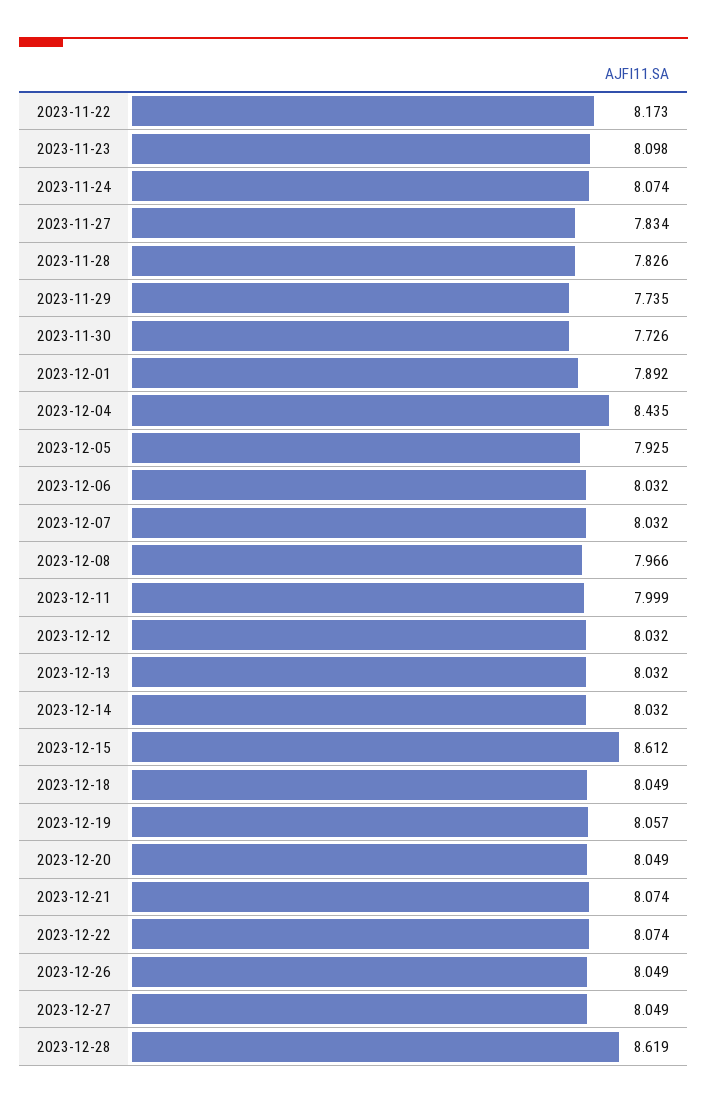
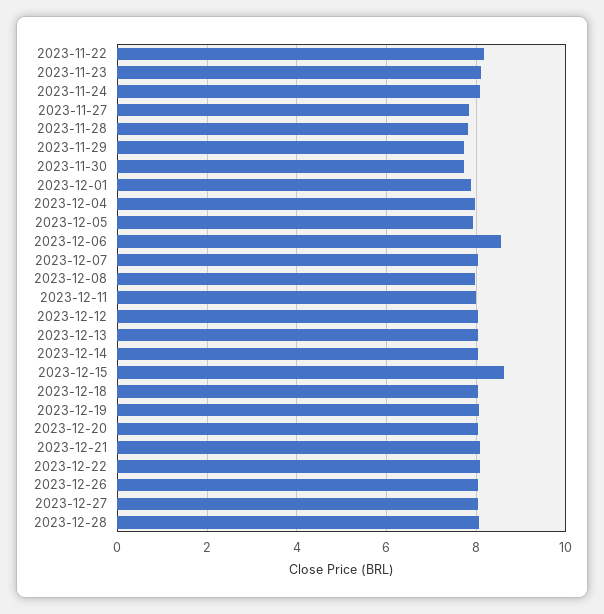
2023-12-04: 8.435 -> 8
2023-12-06: 8.032 -> 8.6
2023-12-28: 8.619 -> 8

